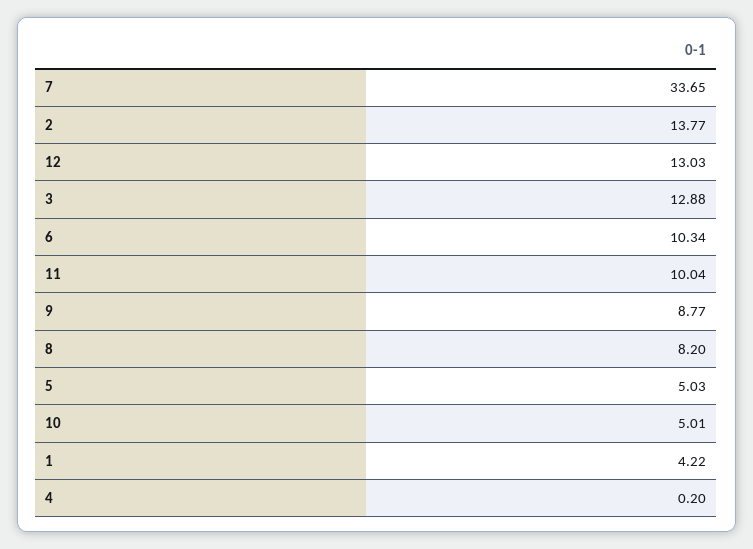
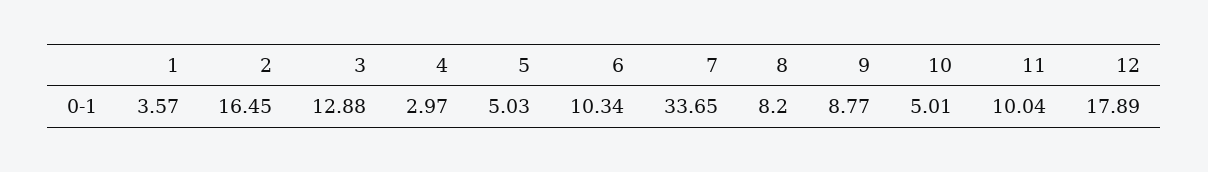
2: 13.77 -> 16.45
12: 13.03 -> 17.89
1: 4.22 -> 3.57
4: 0.2 -> 2.97

